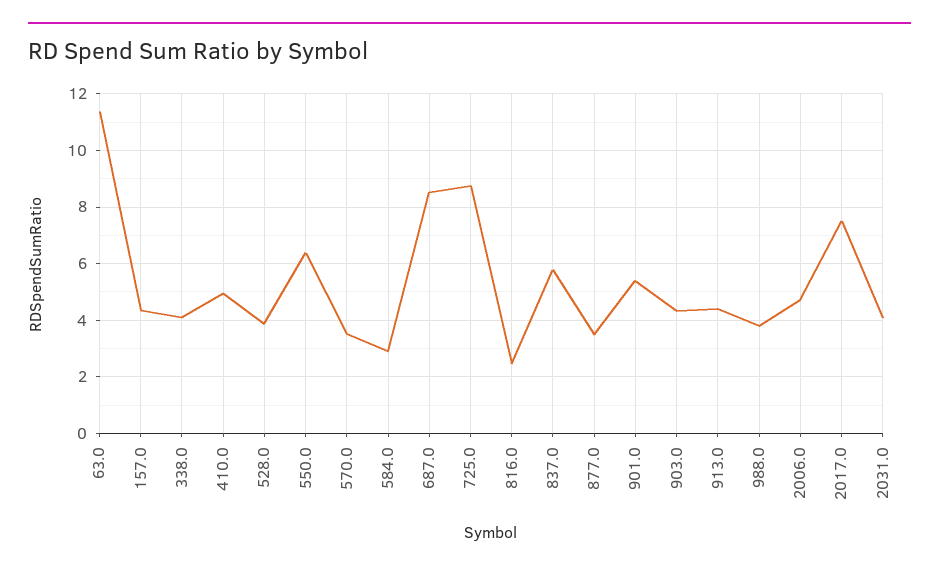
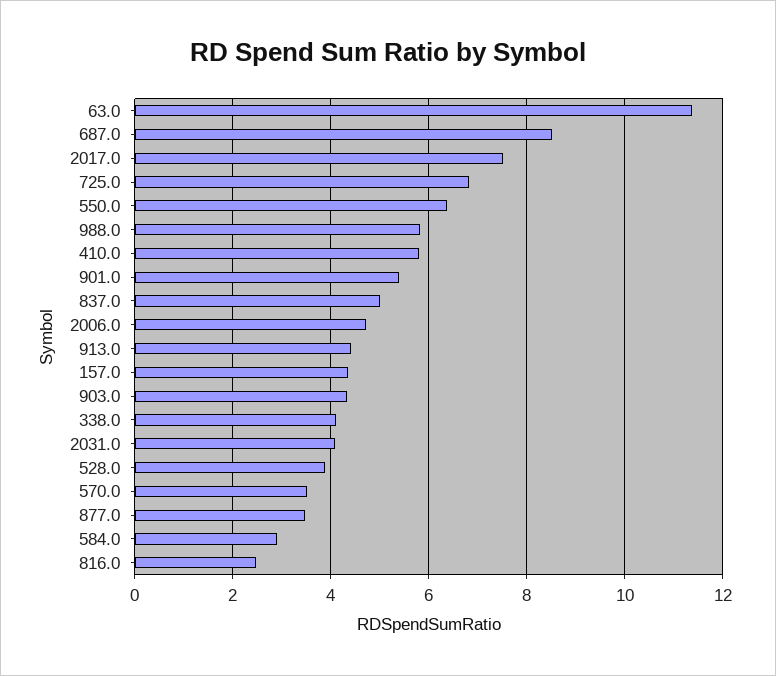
410.0: 5 -> 5.8
725.0: 8.75 -> 6.8
837.0: 5.75 -> 5
988.0: 3.75 -> 5.8

